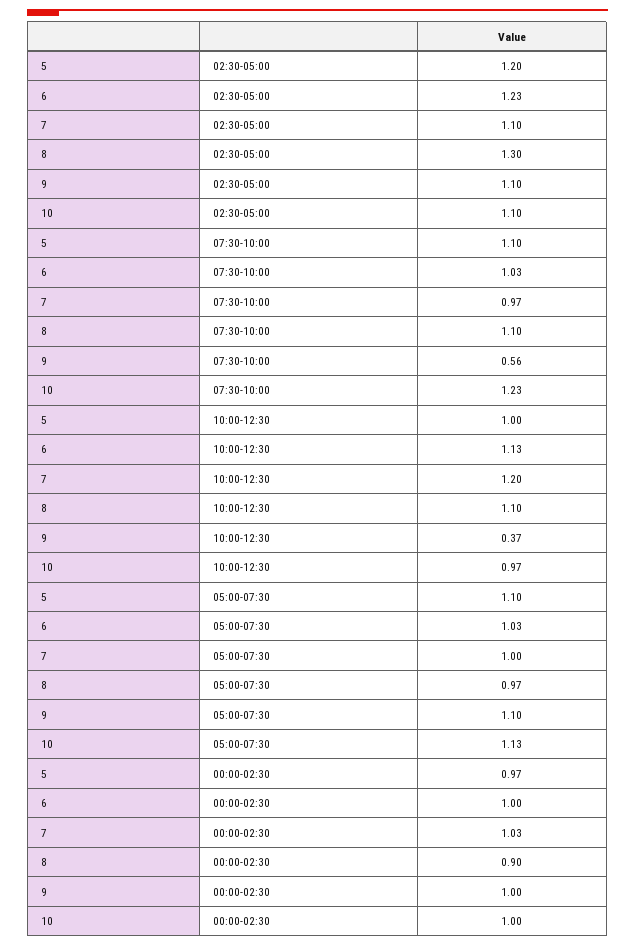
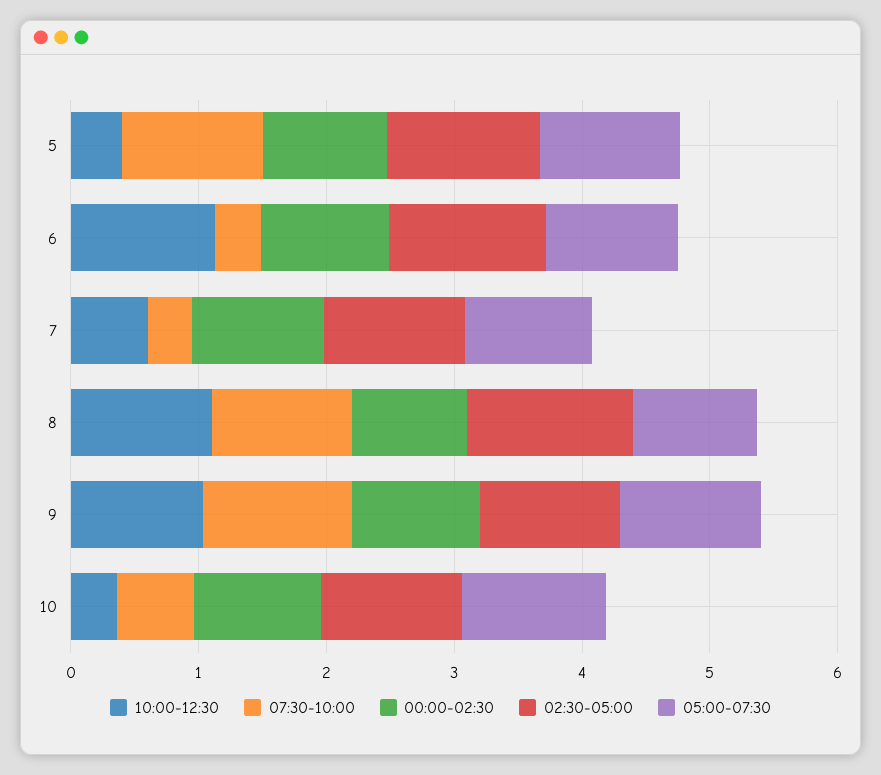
07:30-10:00, 6: 1.03 -> 0.4
07:30-10:00, 7: 0.97 -> 0.4
07:30-10:00, 9: 0.56 -> 1.2
07:30-10:00, 10: 1.23 -> 0.6
10:00-12:30, 5: 1 -> 0.4
10:00-12:30, 7: 1.2 -> 0.6
10:00-12:30, 9: 0.37 -> 1
10:00-12:30, 10: 0.97 -> 0.4

